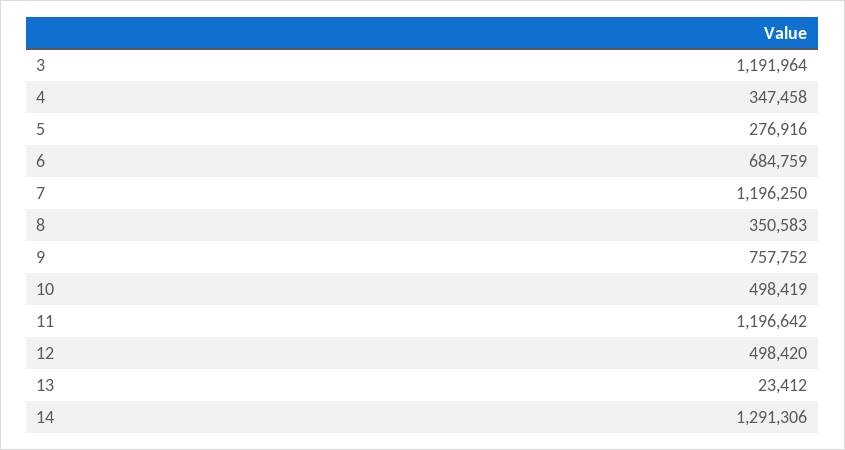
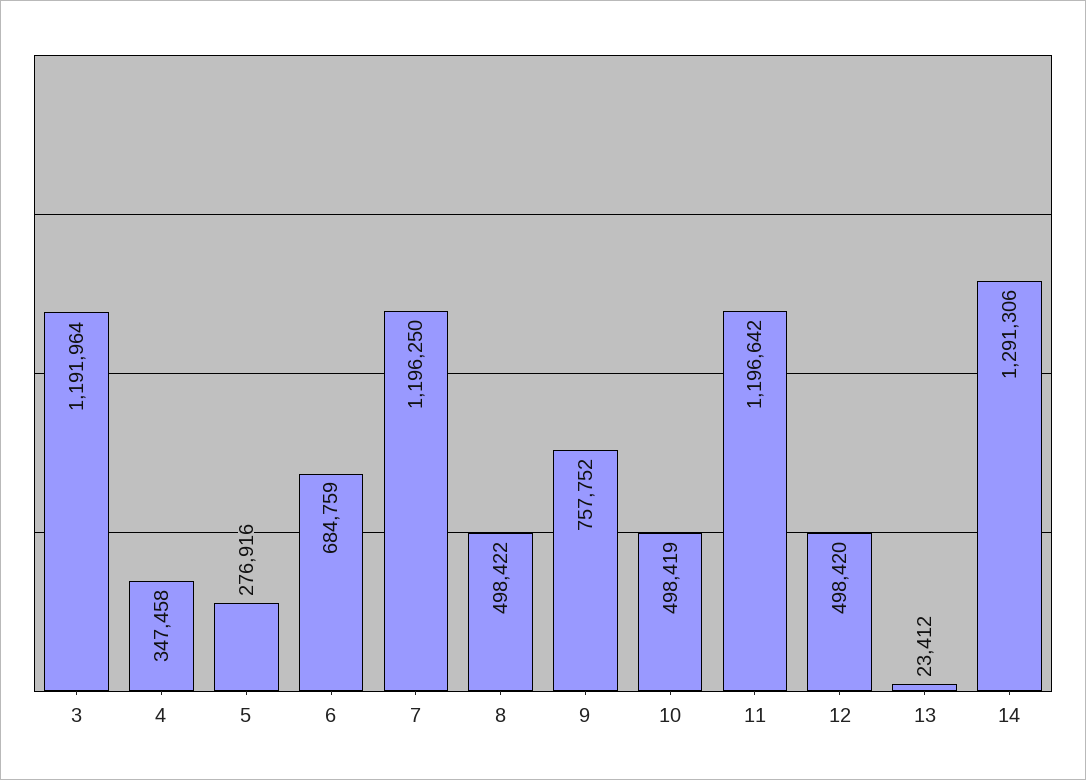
8: 350583 -> 498422

